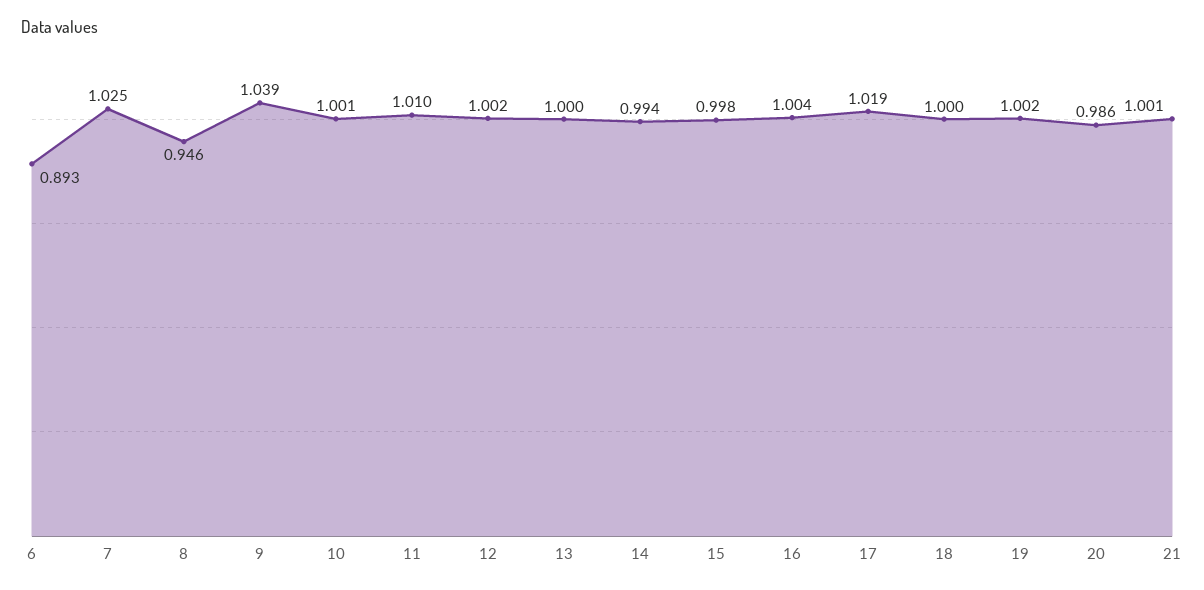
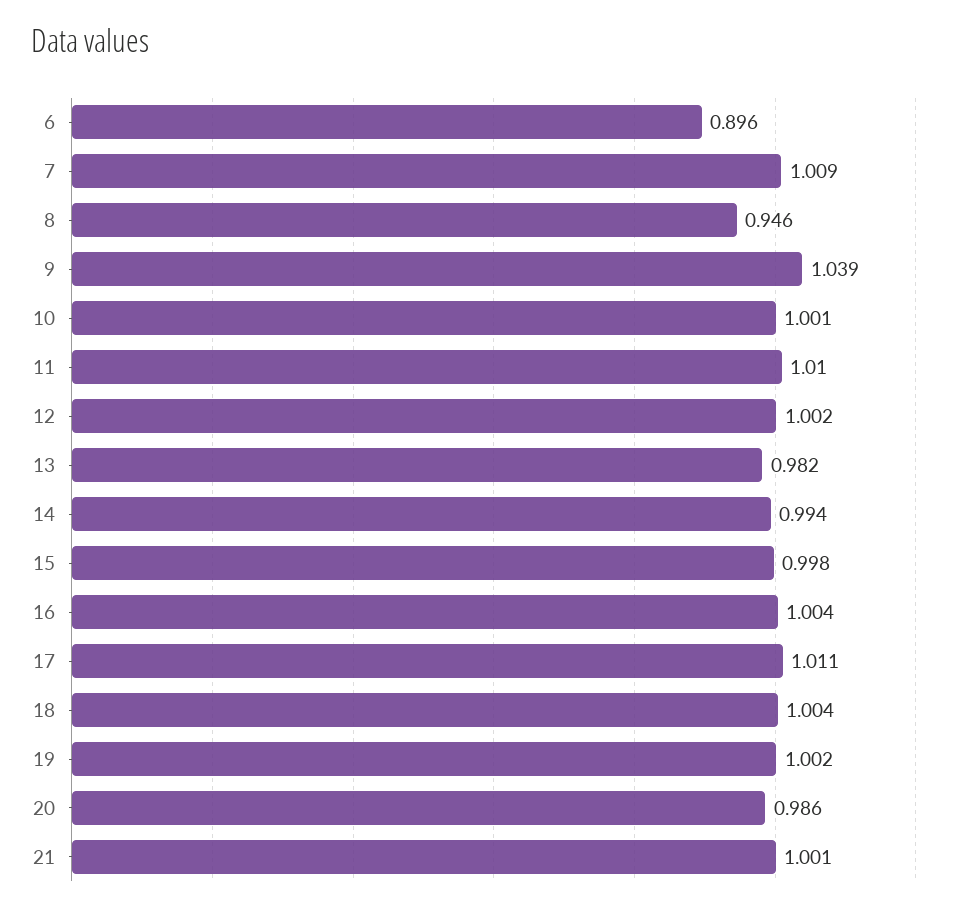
6: 0.893 -> 0.896
7: 1.025 -> 1.009
13: 1 -> 0.982
17: 1.019 -> 1.011
18: 1 -> 1.004

